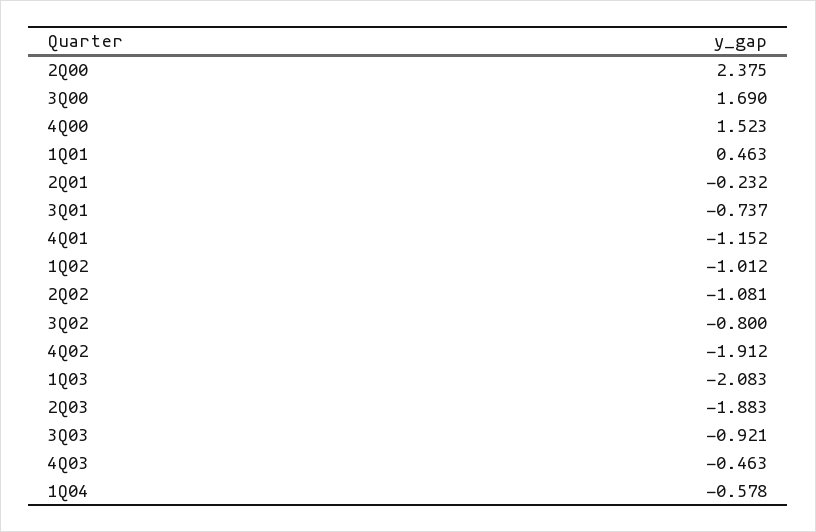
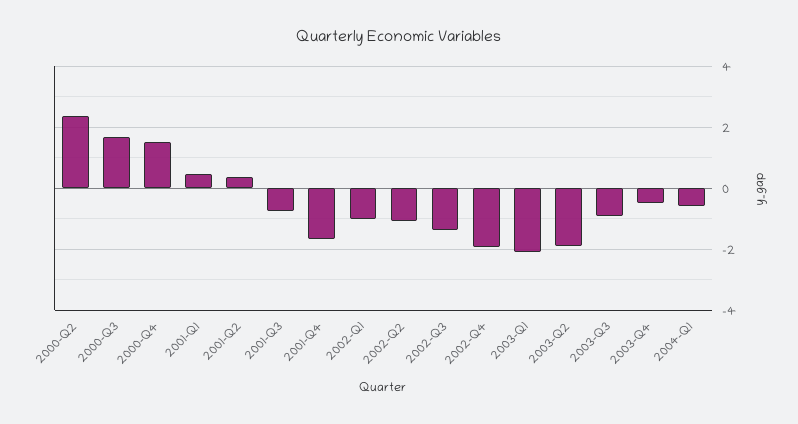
2Q01: -0.232 -> 0.4
4Q01: -1.152 -> -1.6
3Q02: -0.8 -> -1.4

